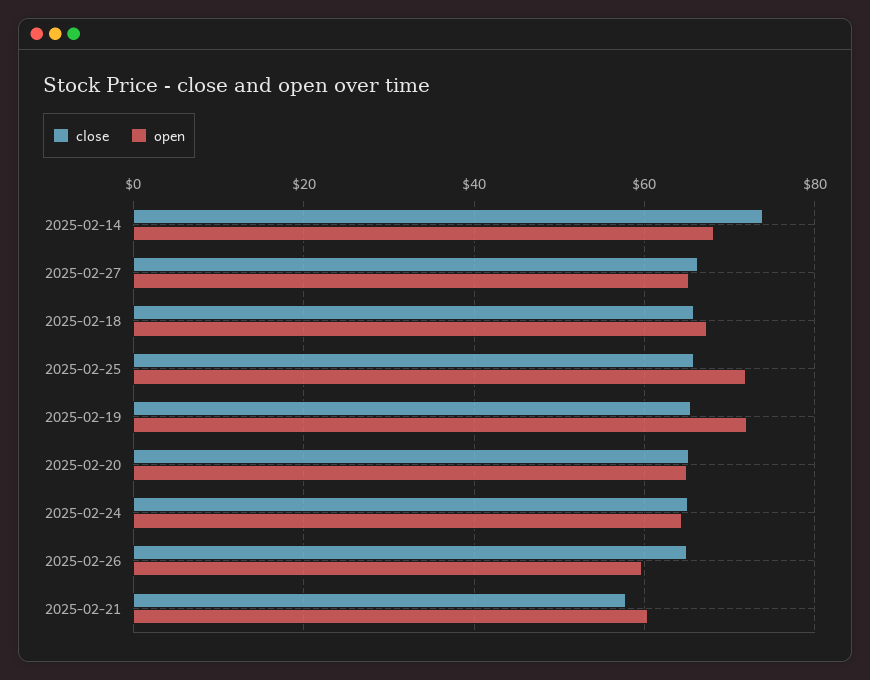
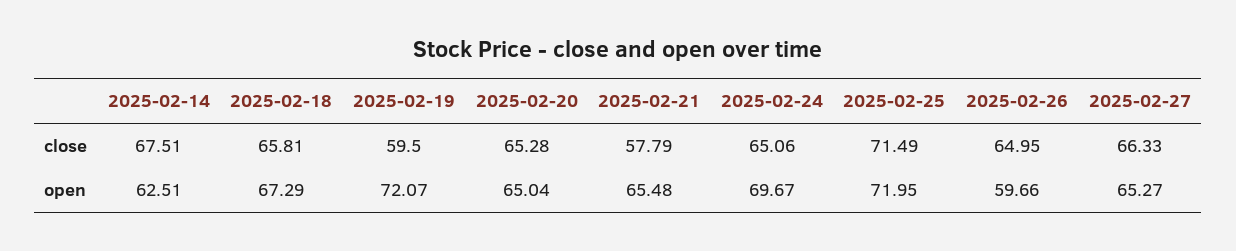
close, 2025-02-14: 74 -> 67.51
open, 2025-02-14: 68 -> 62.51
close, 2025-02-25: 66 -> 71.49
close, 2025-02-19: 66 -> 59.5
open, 2025-02-24: 64 -> 69.67
open, 2025-02-21: 60 -> 65.48

